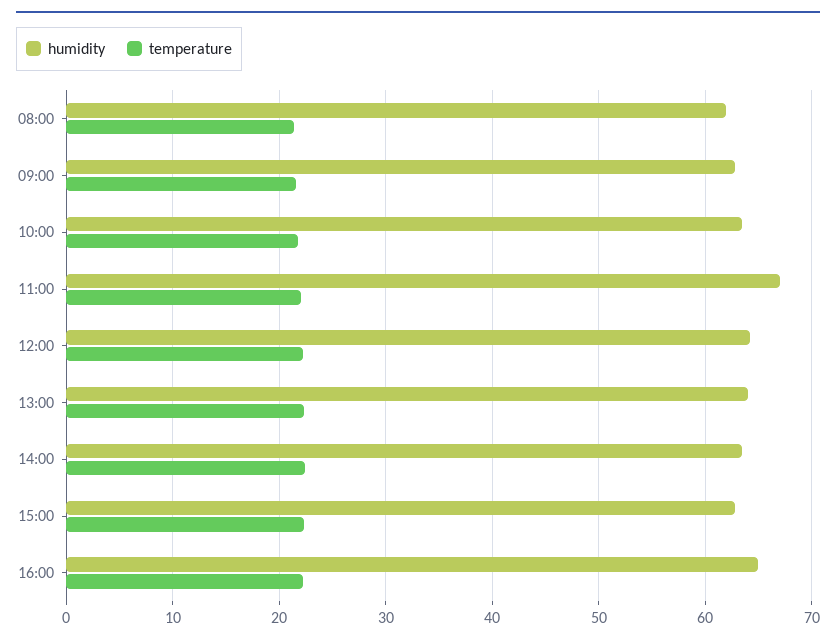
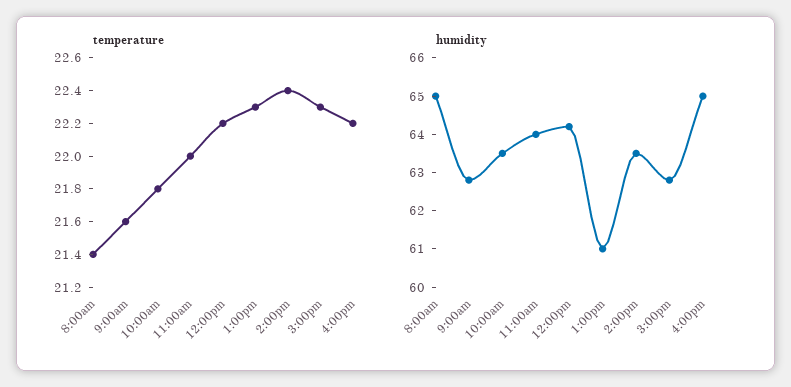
humidity, 08:00: 62 -> 65
humidity, 11:00: 67 -> 64
humidity, 13:00: 64 -> 61

